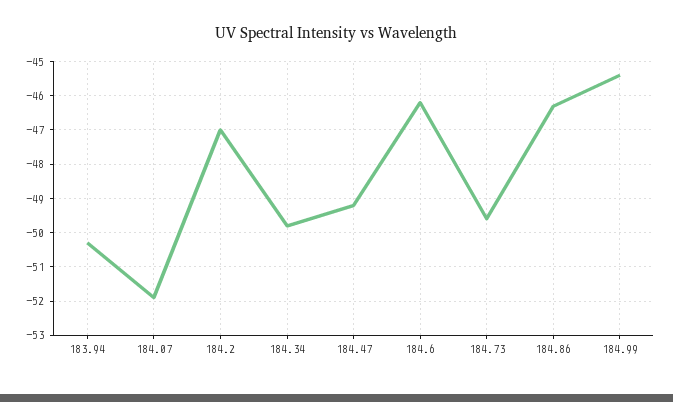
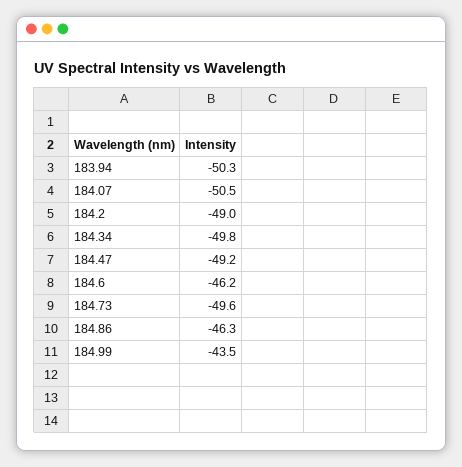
184.07: -52 -> -50.5
184.2: -47 -> -49
184.99: -45.5 -> -43.5

